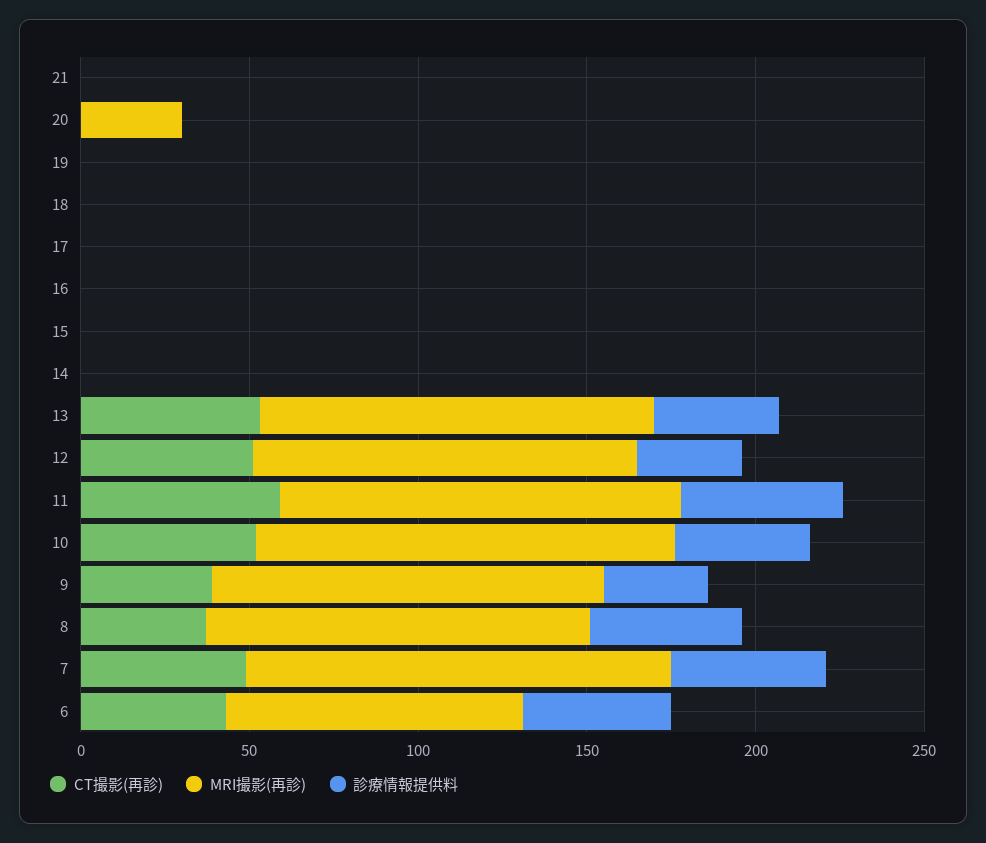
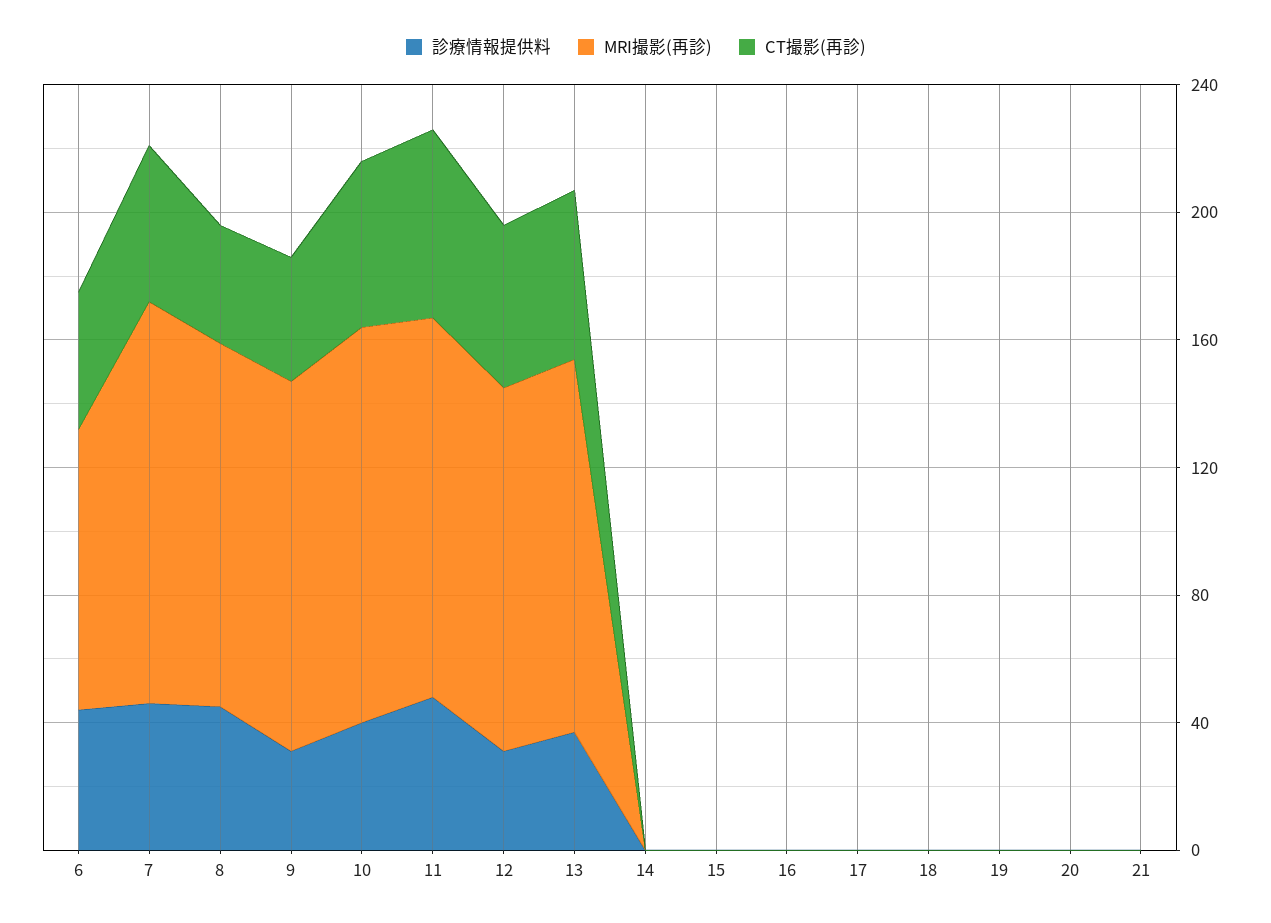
MRI撮影(再診), 20: 30 -> 0

